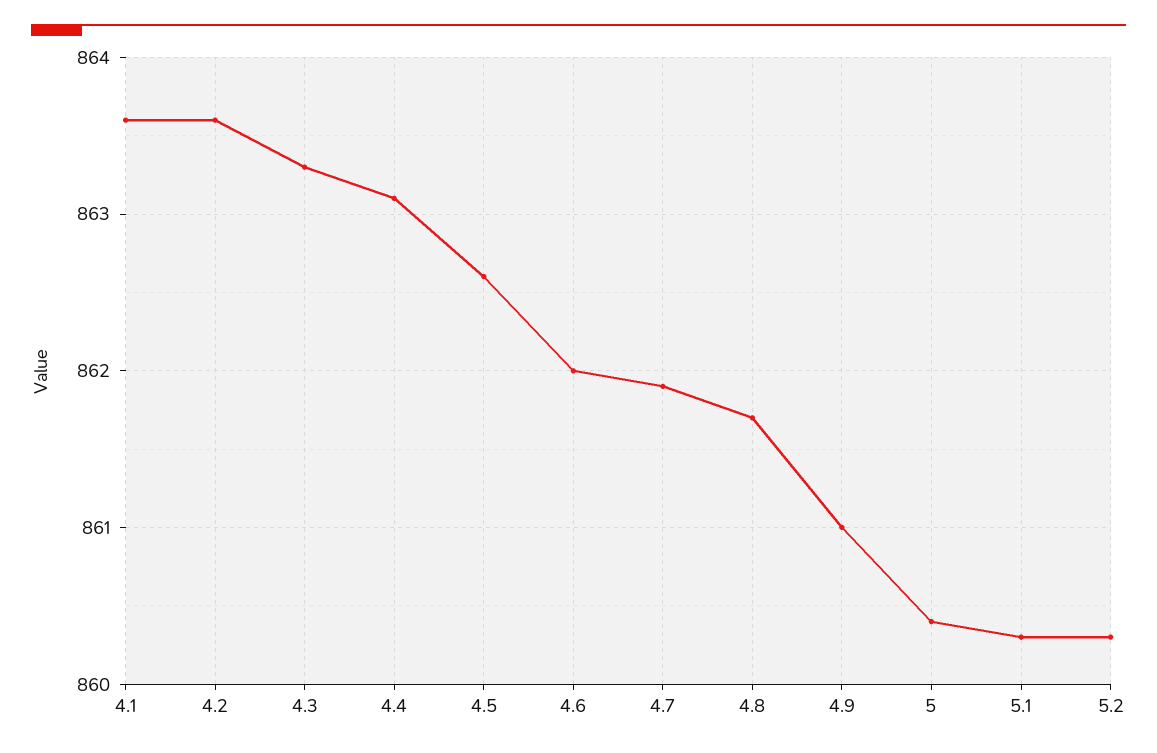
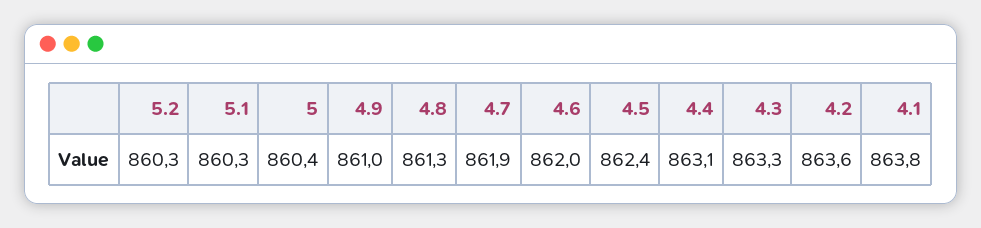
4.1: 863.6 -> 863.8
4.5: 862.6 -> 862.4
4.8: 861.7 -> 861.3

